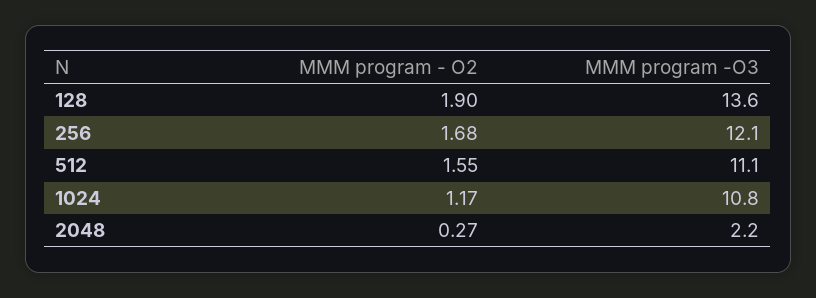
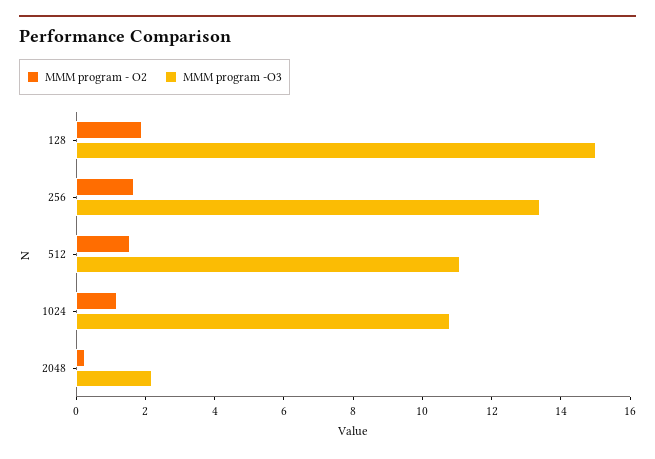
MMM program -O3, 128: 13.6 -> 15
MMM program -O3, 256: 12.1 -> 13.5

